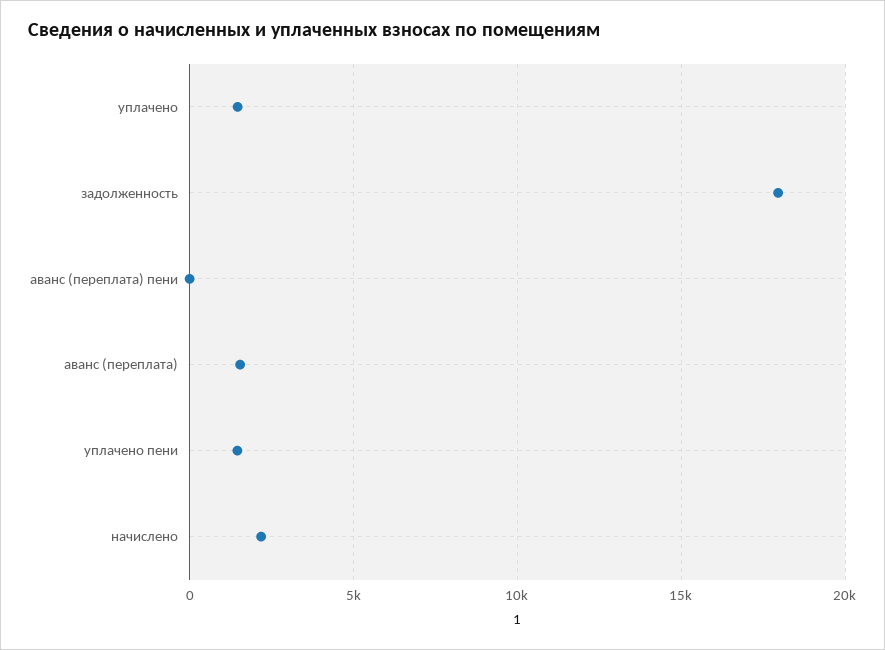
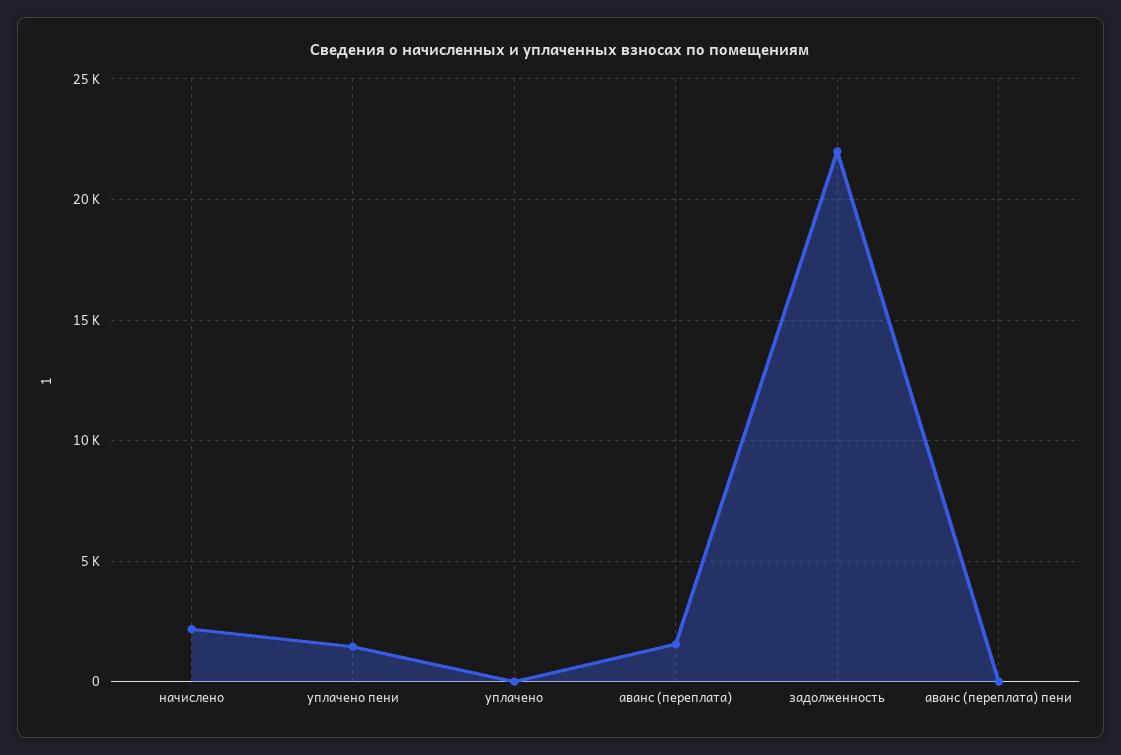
уплачено: 1500 -> 0
задолженность: 18000 -> 22000

